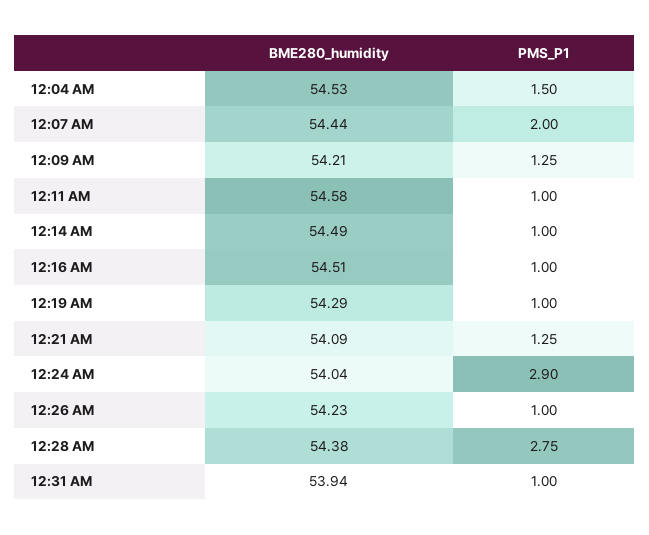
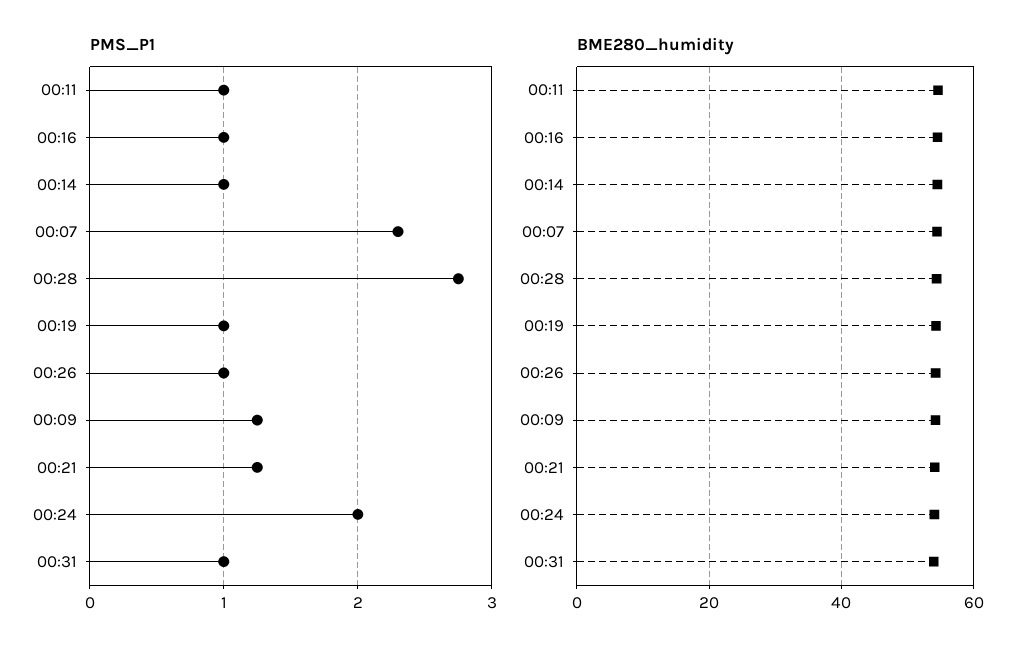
BME280_humidity, 12:04 AM: 54.53 -> none
PMS_P1, 12:04 AM: 1.5 -> none
PMS_P1, 12:07 AM: 2 -> 2.3
PMS_P1, 12:24 AM: 2.9 -> 2

